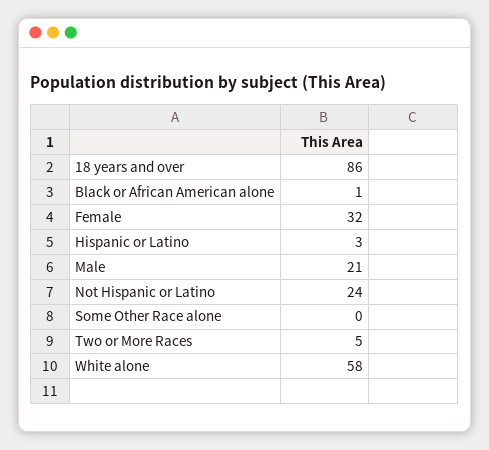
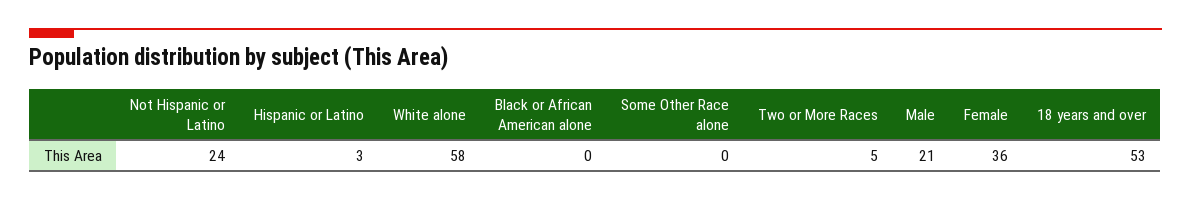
18 years and over: 86 -> 53
Black or African American alone: 1 -> 0
Female: 32 -> 36

